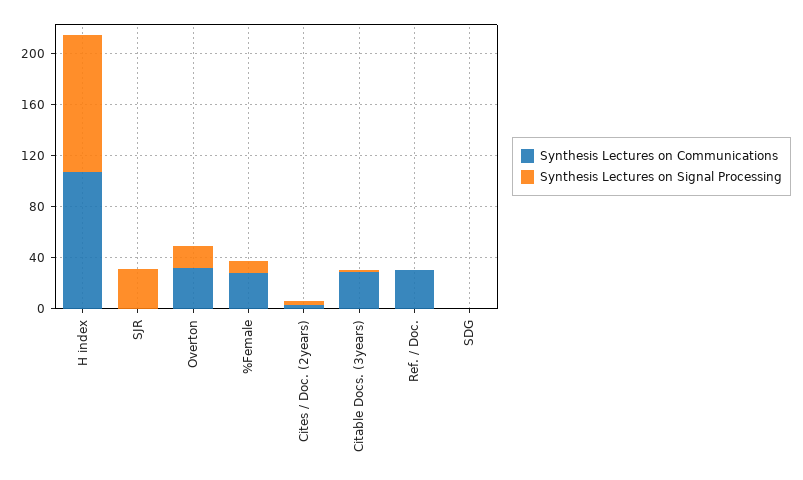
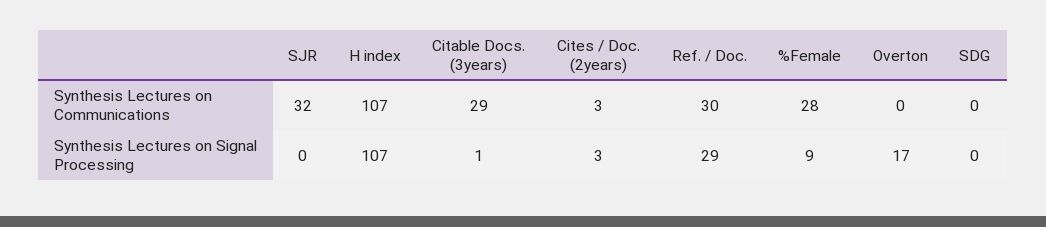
Synthesis Lectures on Communications, SJR: 0 -> 32
Synthesis Lectures on Signal Processing, SJR: 30 -> 0
Synthesis Lectures on Communications, Overton: 30 -> 0
Synthesis Lectures on Signal Processing, Ref. / Doc.: 0 -> 29

